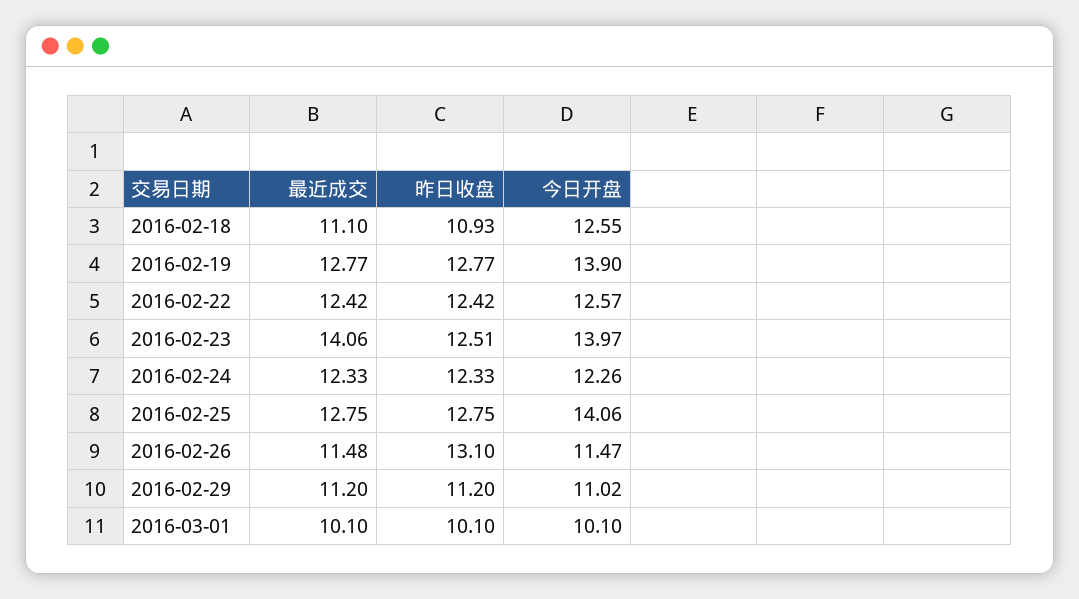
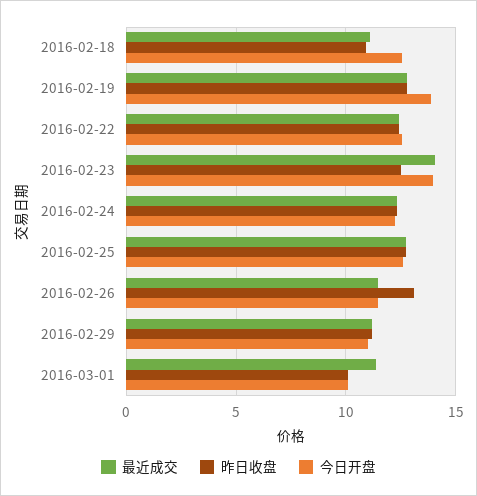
今日开盘, 2016-02-25: 14.06 -> 12.5
最近成交, 2016-03-01: 10.1 -> 11.5

